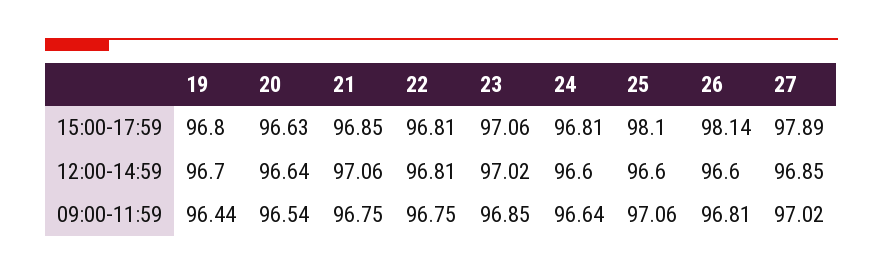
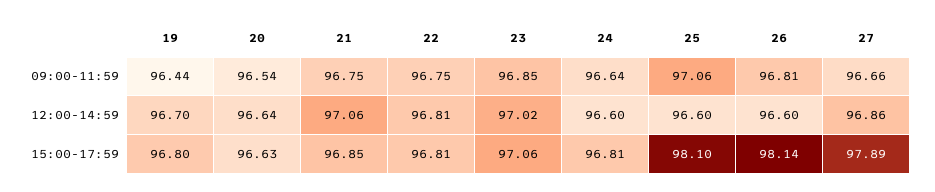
27, 12:00-14:59: 96.85 -> 96.86
27, 09:00-11:59: 97.02 -> 96.66

